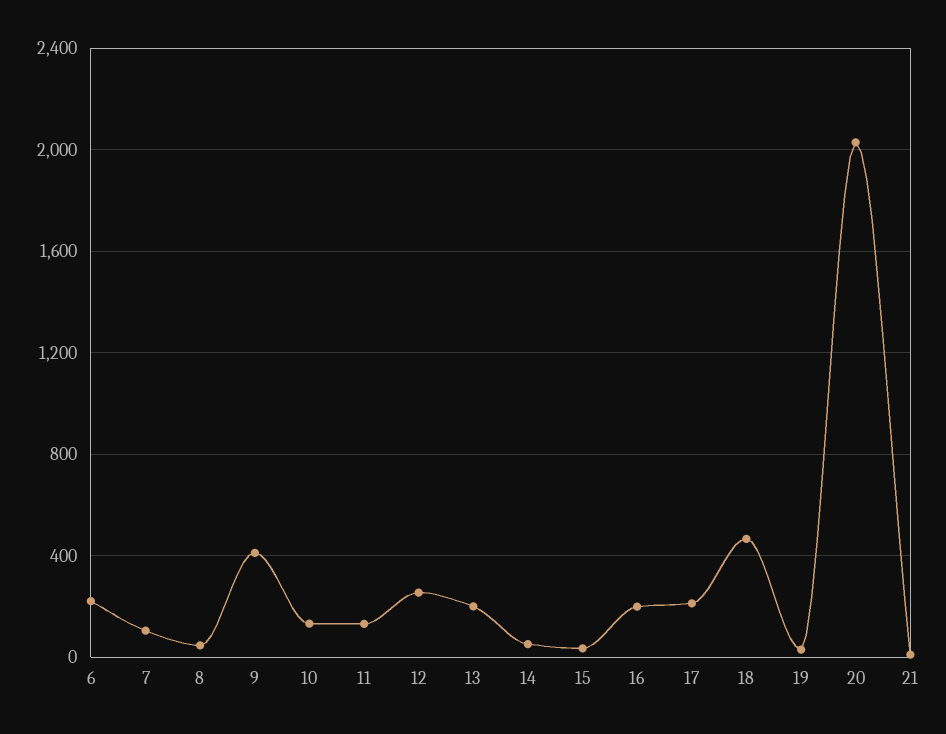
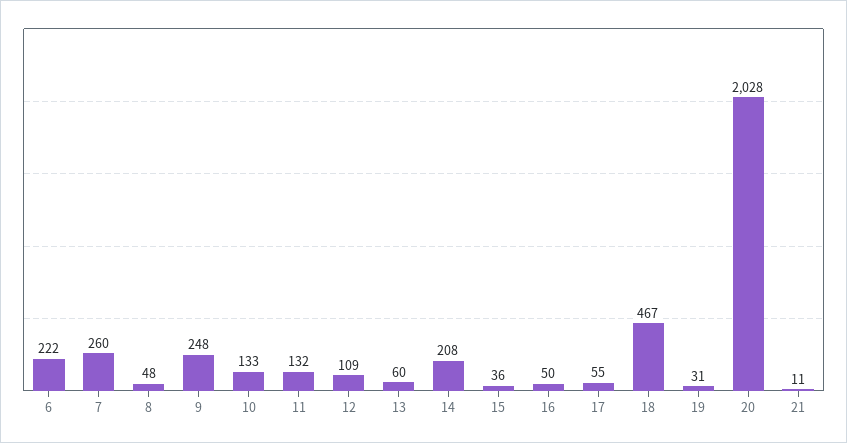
7: 100 -> 260
9: 400 -> 248
12: 250 -> 109
13: 200 -> 60
14: 50 -> 208
16: 200 -> 50
17: 200 -> 55

